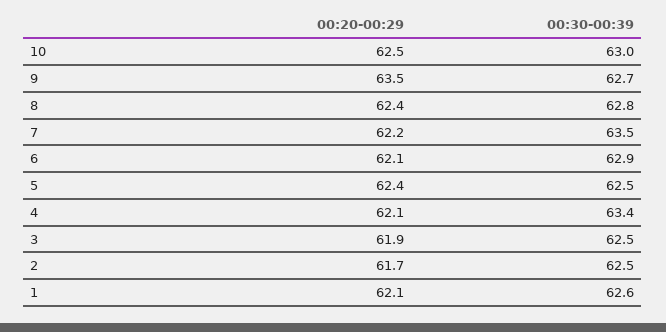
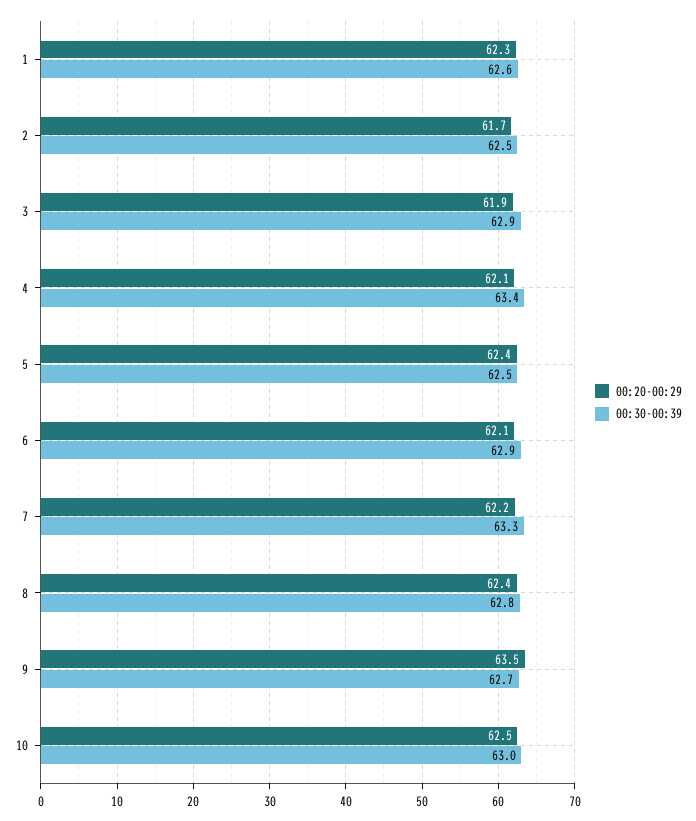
00:30-00:39, 7: 63.5 -> 63.3
00:30-00:39, 3: 62.5 -> 62.9
00:20-00:29, 1: 62.1 -> 62.3

